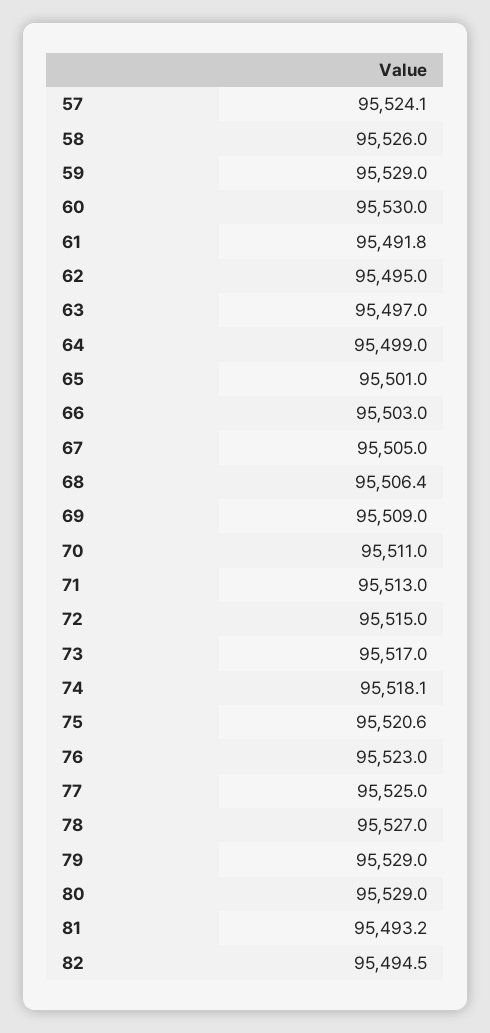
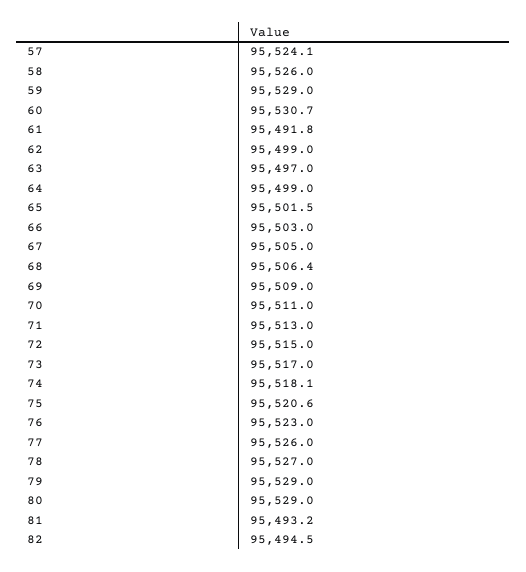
60: 95530 -> 95530.7
62: 95495 -> 95499
65: 95501 -> 95501.5
77: 95525 -> 95526

